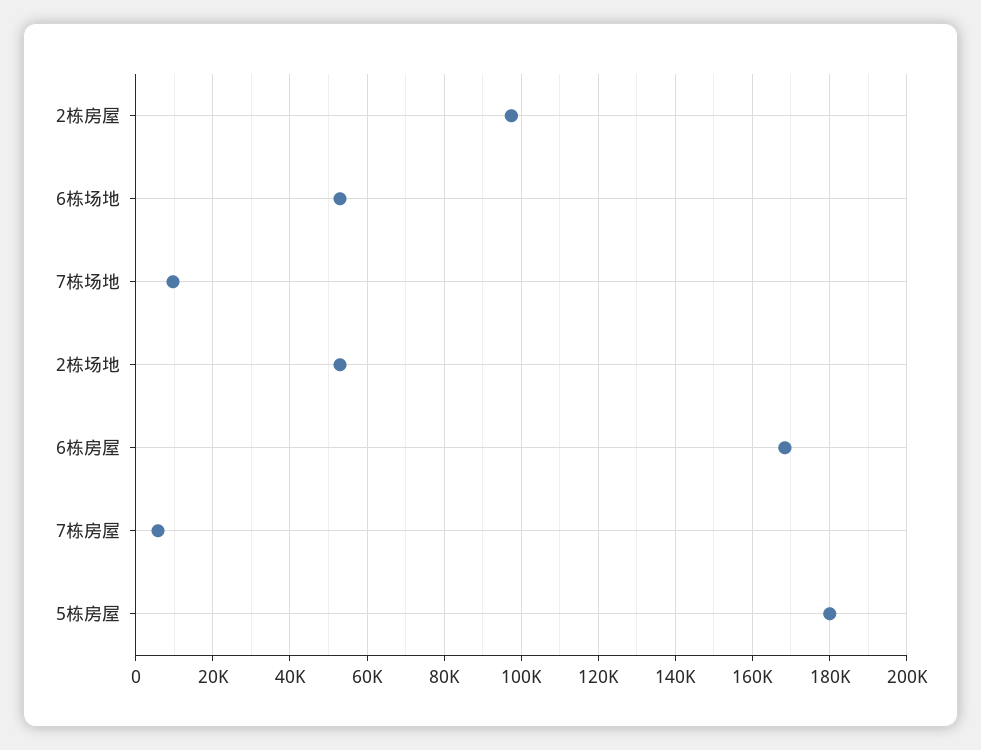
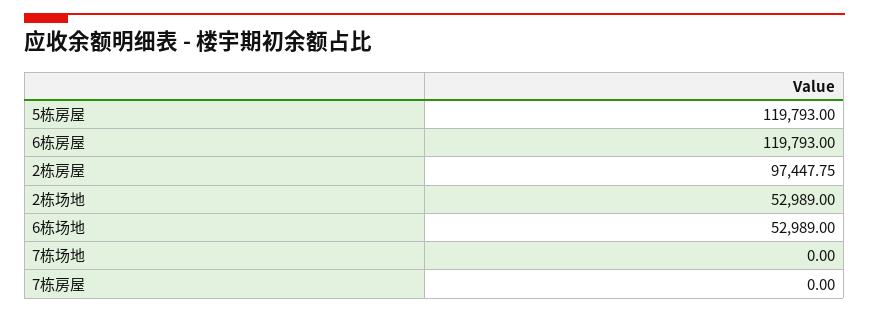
7栋场地: 10000 -> 0
6栋房屋: 168000 -> 119793
7栋房屋: 6000 -> 0
5栋房屋: 180000 -> 119793

